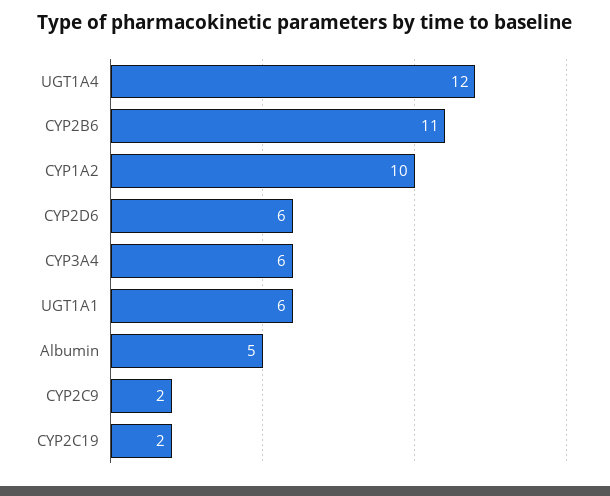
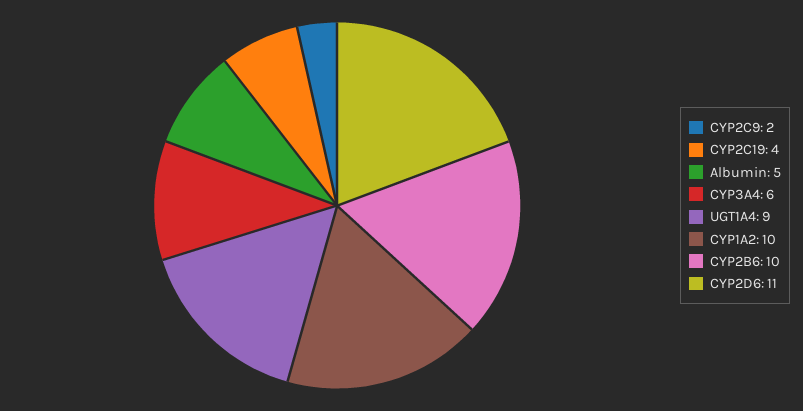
UGT1A4: 12 -> 9
CYP2B6: 11 -> 10
CYP2D6: 6 -> 11
UGT1A1: 6 -> none
CYP2C19: 2 -> 4

